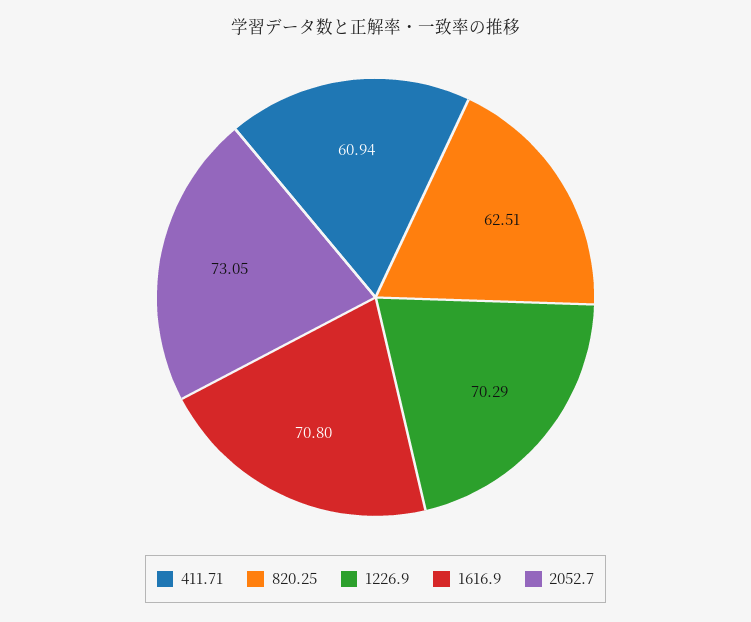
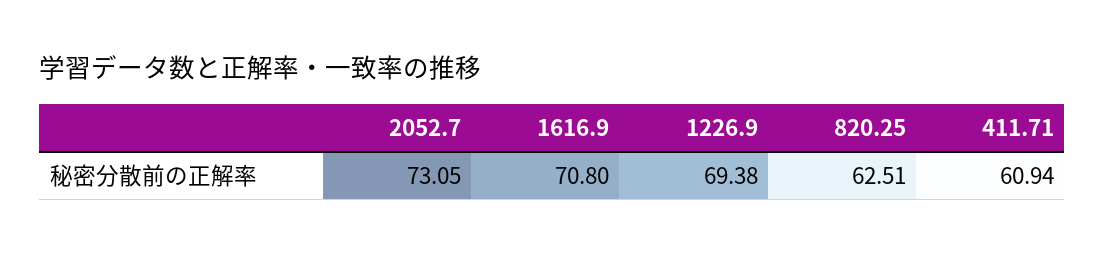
1226.9: 70.29 -> 69.38

